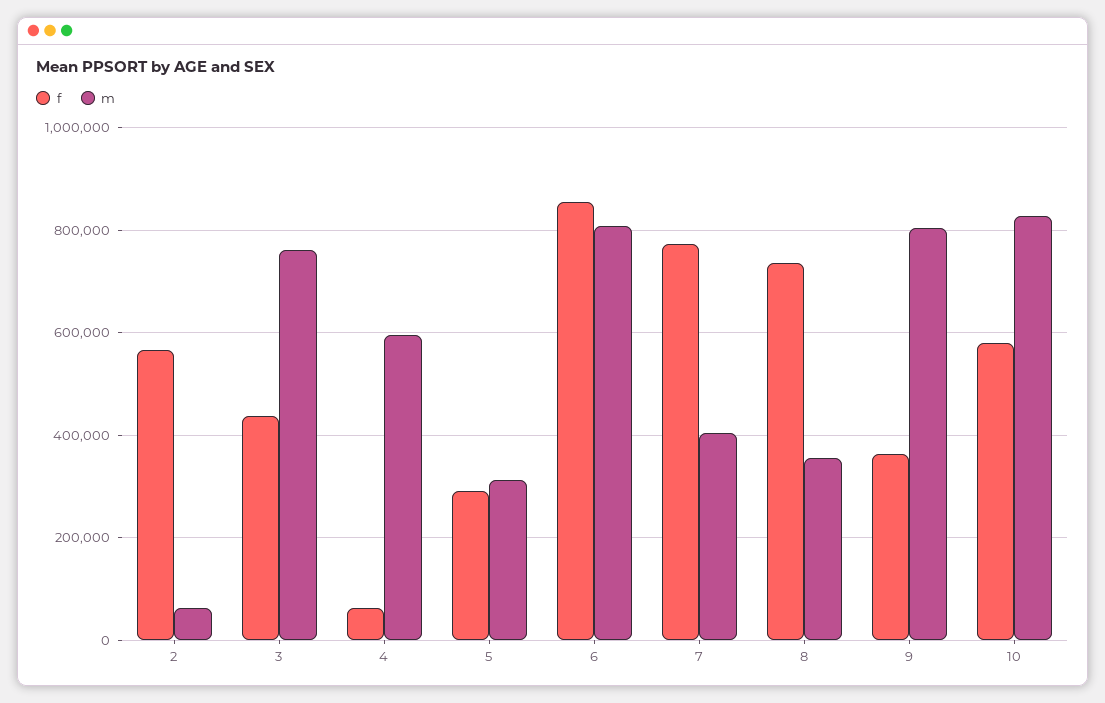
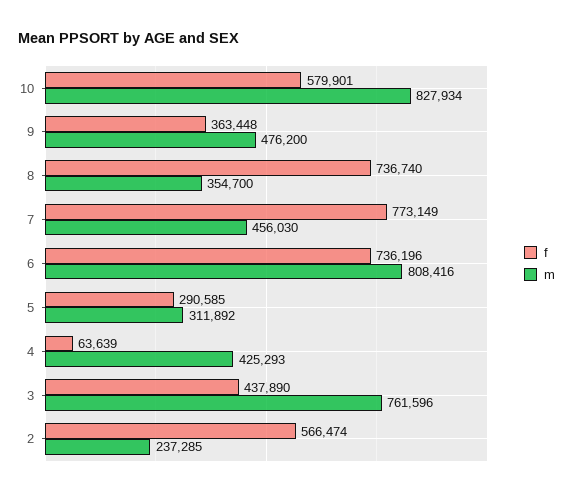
m, 2: 60000 -> 237285
m, 4: 600000 -> 425293
f, 6: 860000 -> 736196
m, 7: 400000 -> 456030
m, 9: 800000 -> 476200

